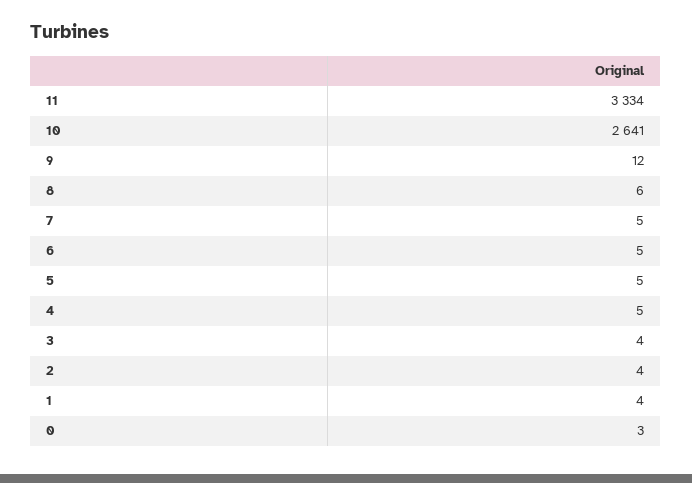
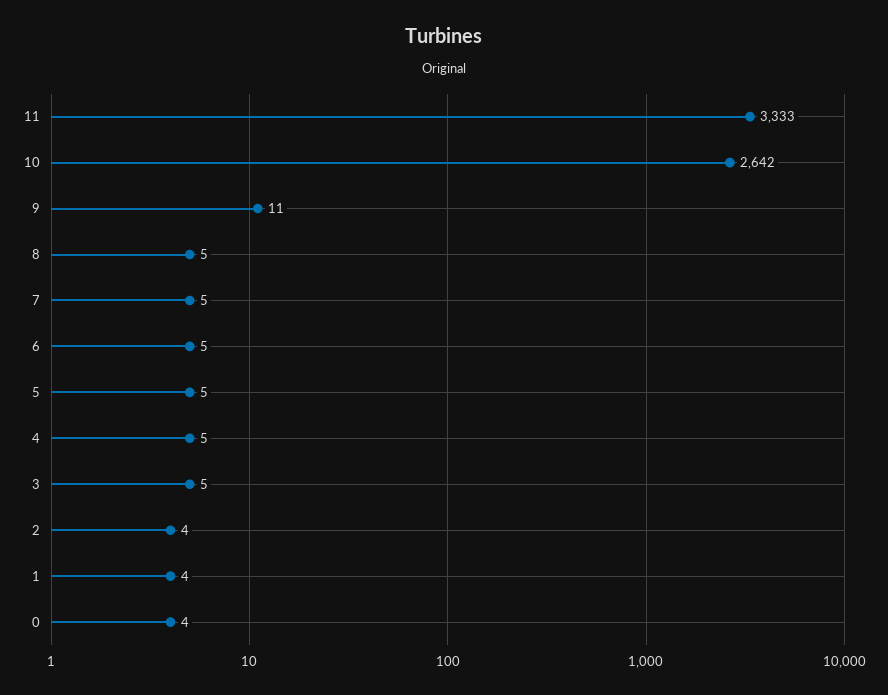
11: 3334 -> 3333
10: 2641 -> 2642
9: 12 -> 11
8: 6 -> 5
3: 4 -> 5
0: 3 -> 4

